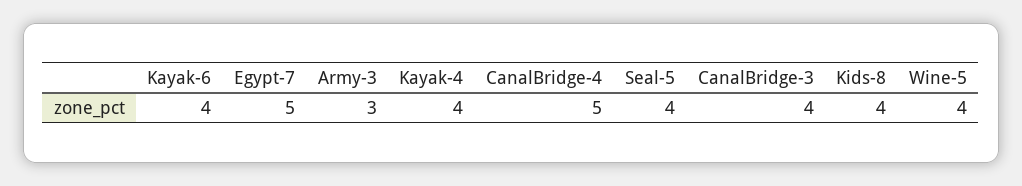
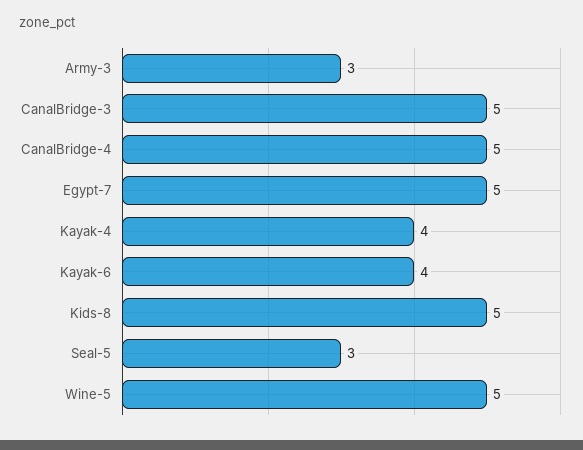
Seal-5: 4 -> 3
CanalBridge-3: 4 -> 5
Kids-8: 4 -> 5
Wine-5: 4 -> 5

